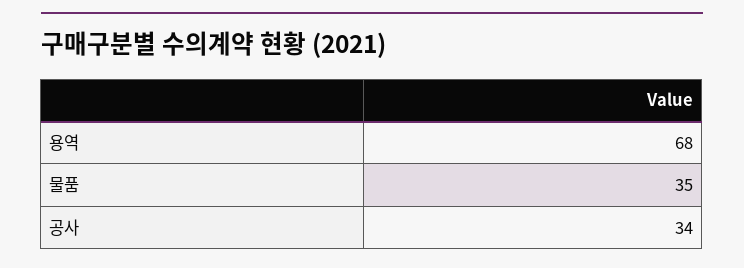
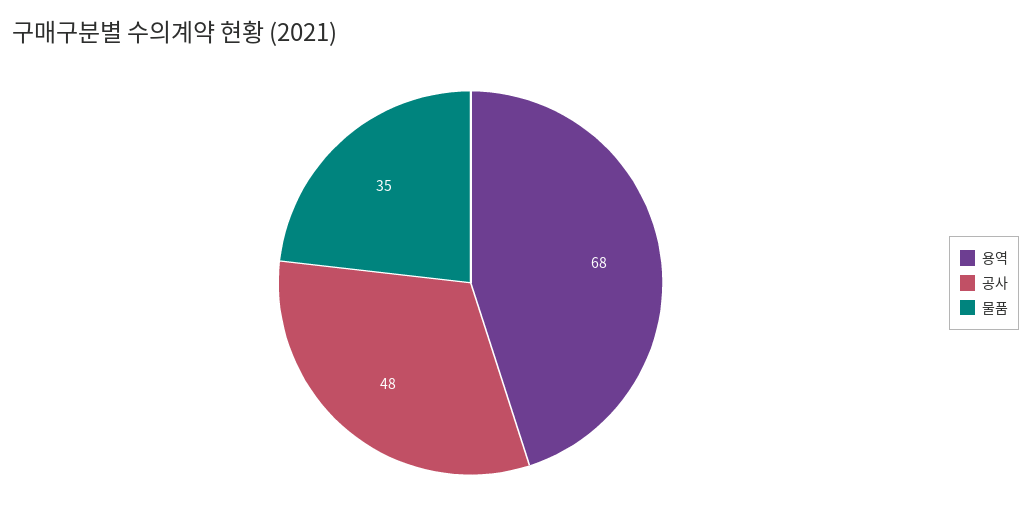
공사: 34 -> 48

